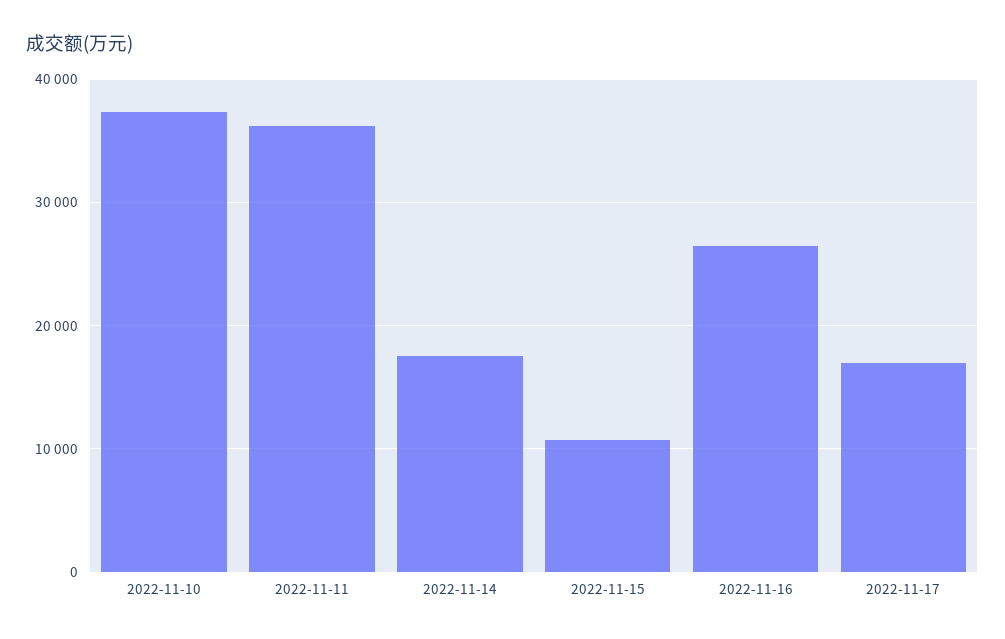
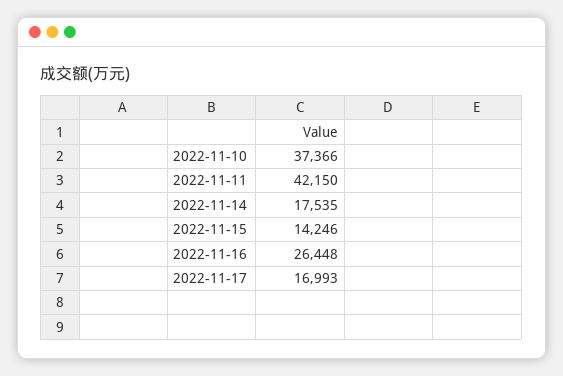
2022-11-11: 36000 -> 42150
2022-11-15: 11000 -> 14246

